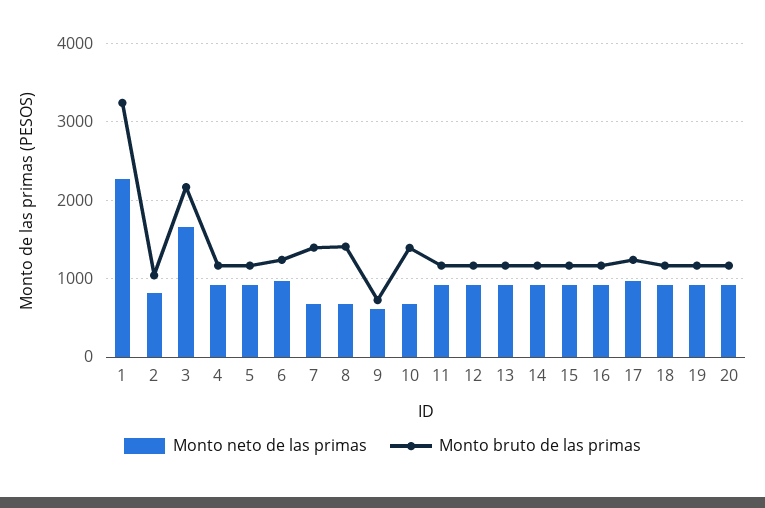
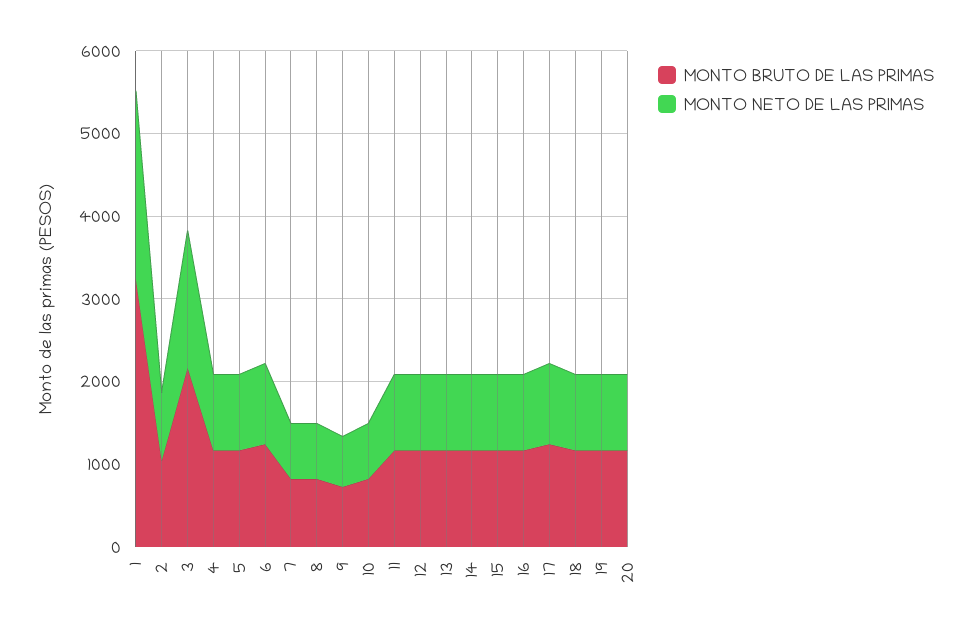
Monto bruto de las primas, 7: 1400 -> 800
Monto bruto de las primas, 8: 1400 -> 800
Monto bruto de las primas, 10: 1400 -> 800

